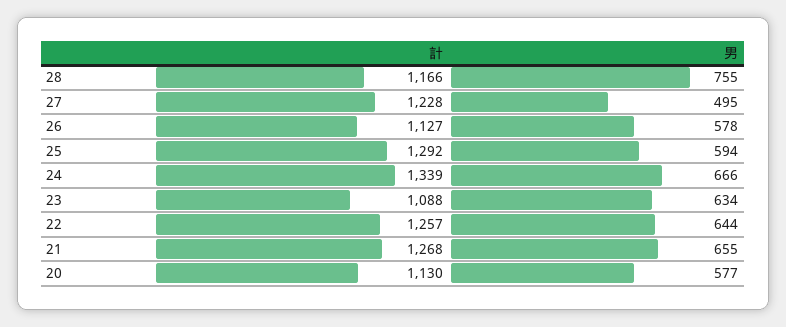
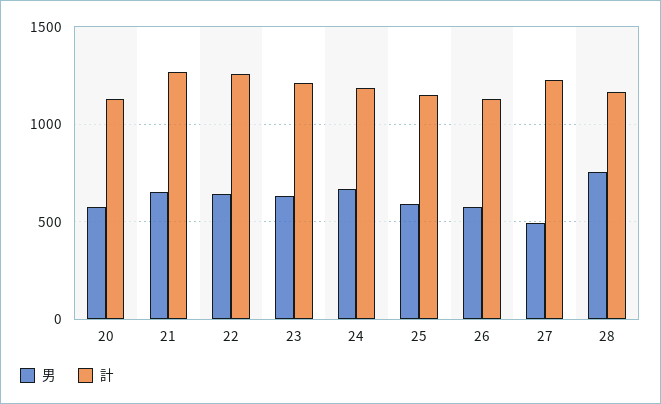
計, 25: 1292 -> 1150
計, 24: 1339 -> 1200
計, 23: 1088 -> 1200

